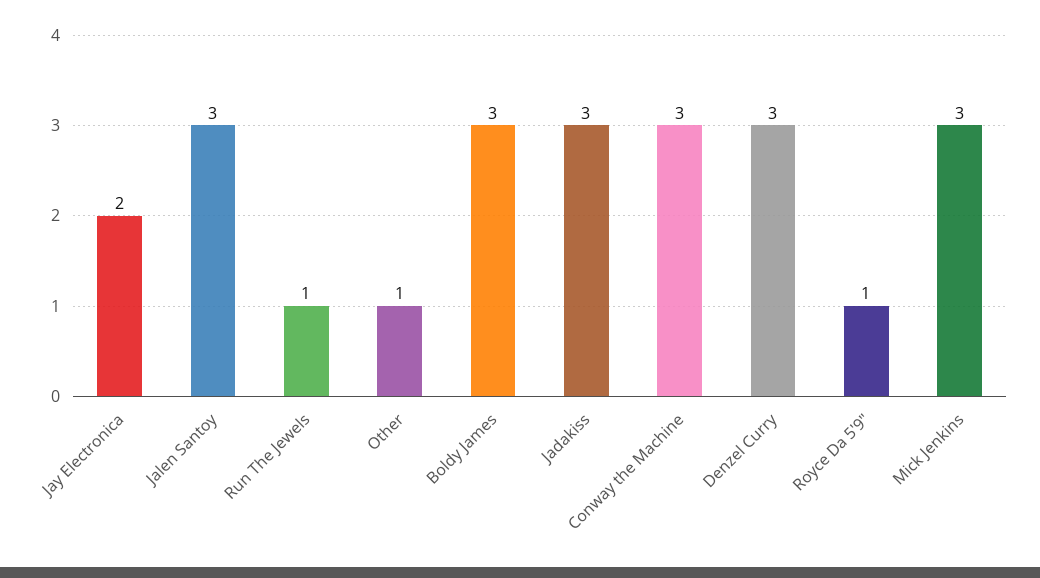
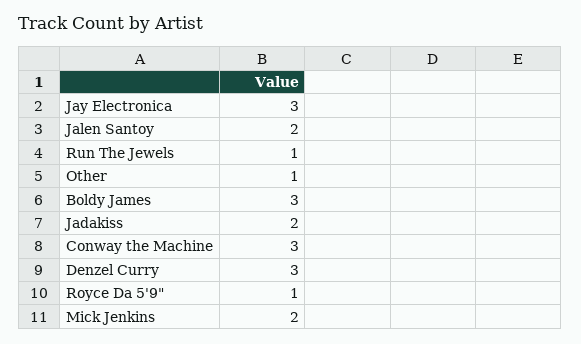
Jay Electronica: 2 -> 3
Jalen Santoy: 3 -> 2
Jadakiss: 3 -> 2
Mick Jenkins: 3 -> 2

